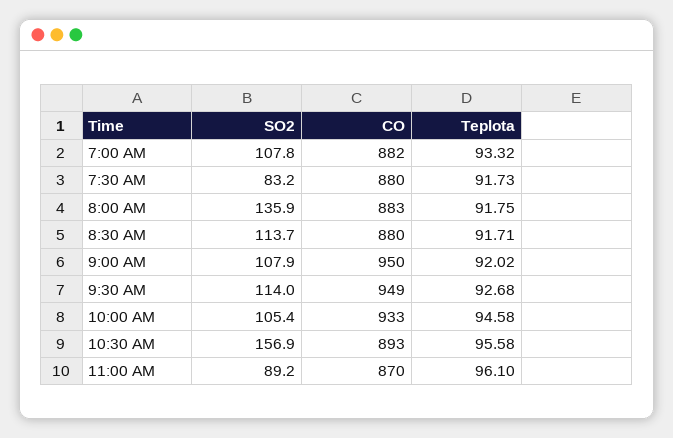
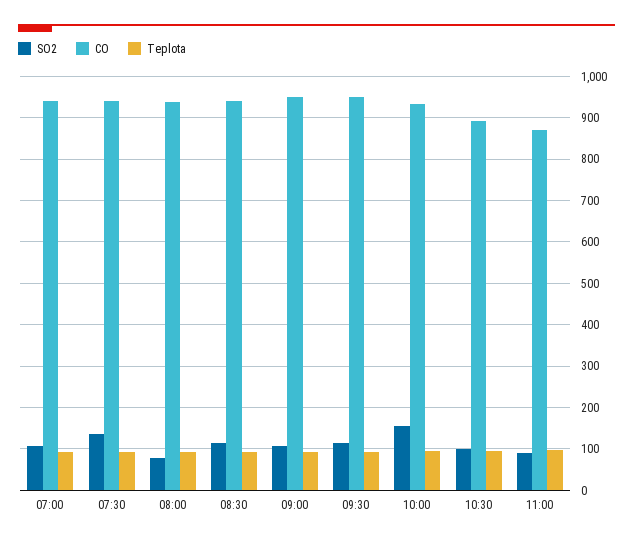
CO, 7:00 AM: 882 -> 940
SO2, 7:30 AM: 83.2 -> 140
CO, 7:30 AM: 880 -> 940
SO2, 8:00 AM: 135.9 -> 80
CO, 8:00 AM: 883 -> 940
CO, 8:30 AM: 880 -> 940
SO2, 10:00 AM: 105.4 -> 160
SO2, 10:30 AM: 156.9 -> 100

